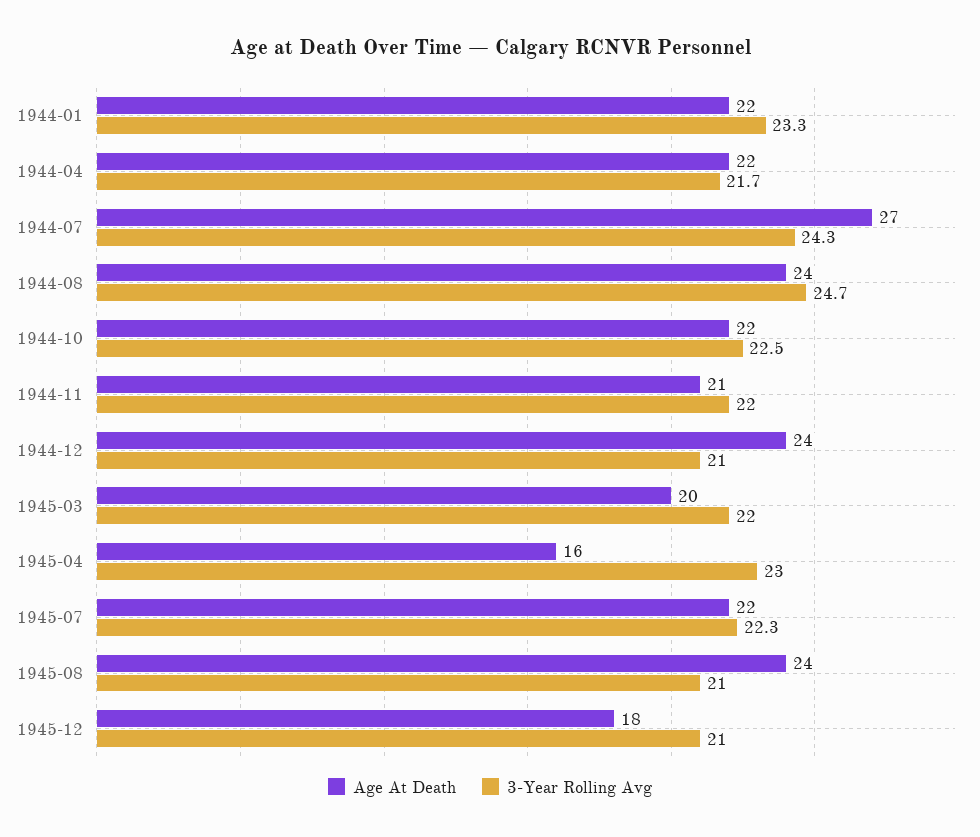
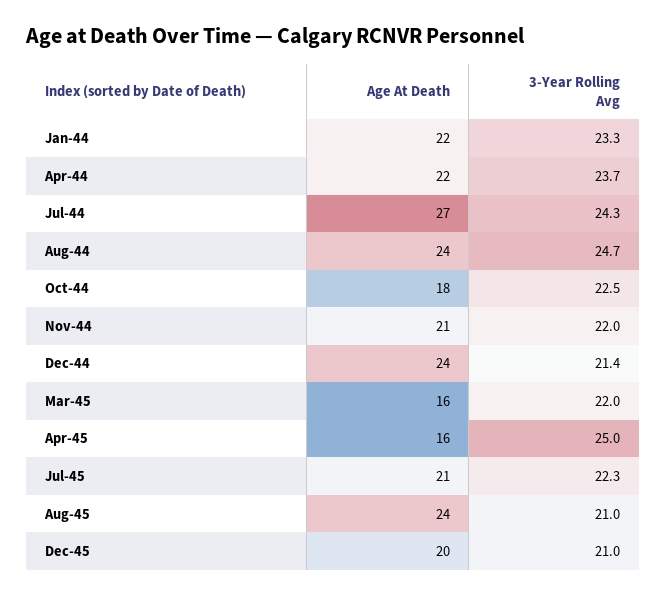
3-Year Rolling Avg, 1944-04: 21.7 -> 23.7
Age At Death, 1944-10: 22 -> 18
3-Year Rolling Avg, 1944-12: 21 -> 21.4
Age At Death, 1945-03: 20 -> 16
3-Year Rolling Avg, 1945-04: 23 -> 25
Age At Death, 1945-07: 22 -> 21
Age At Death, 1945-12: 18 -> 20

